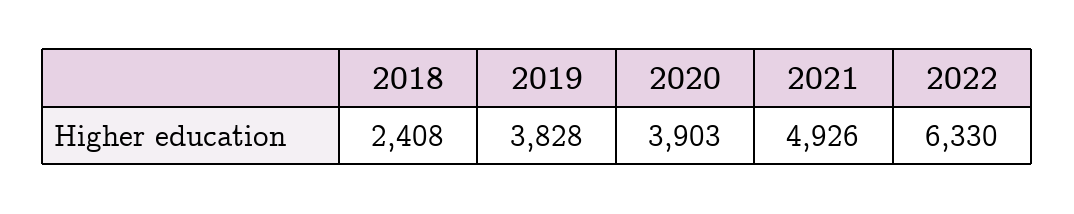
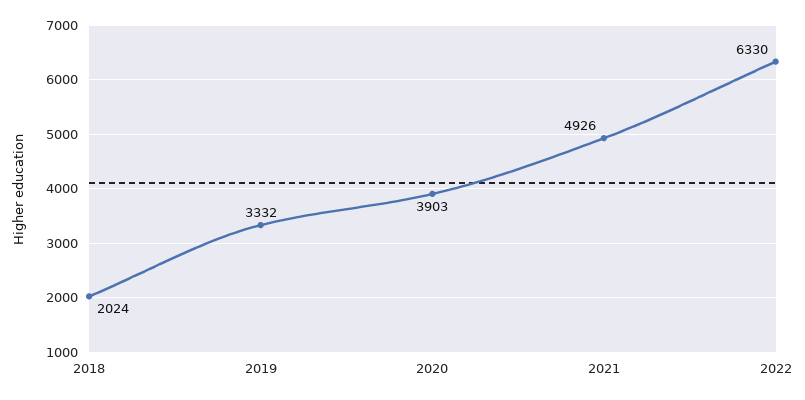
2018: 2408 -> 2024
2019: 3828 -> 3332

